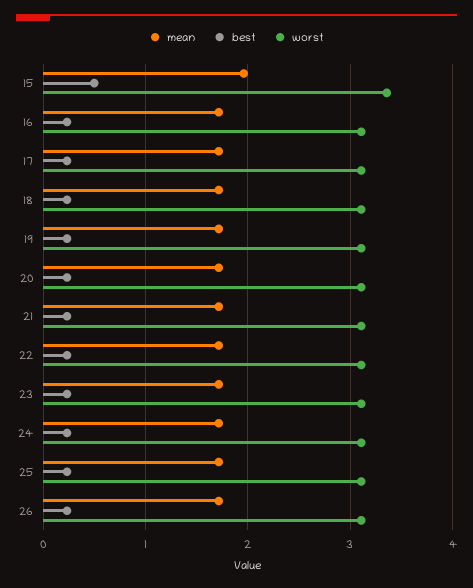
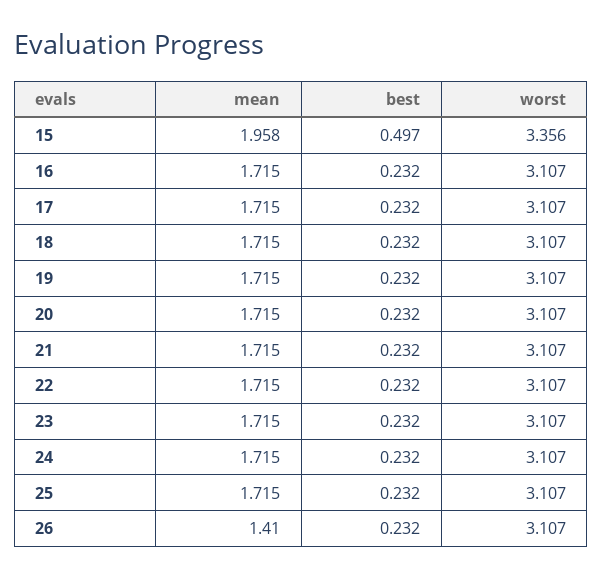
mean, 26: 1.7 -> 1.41

